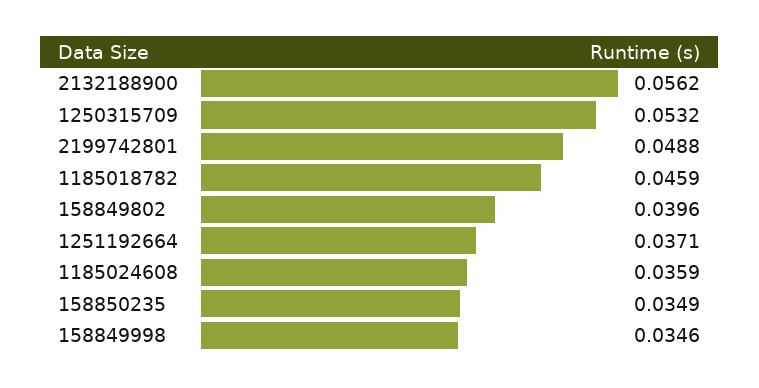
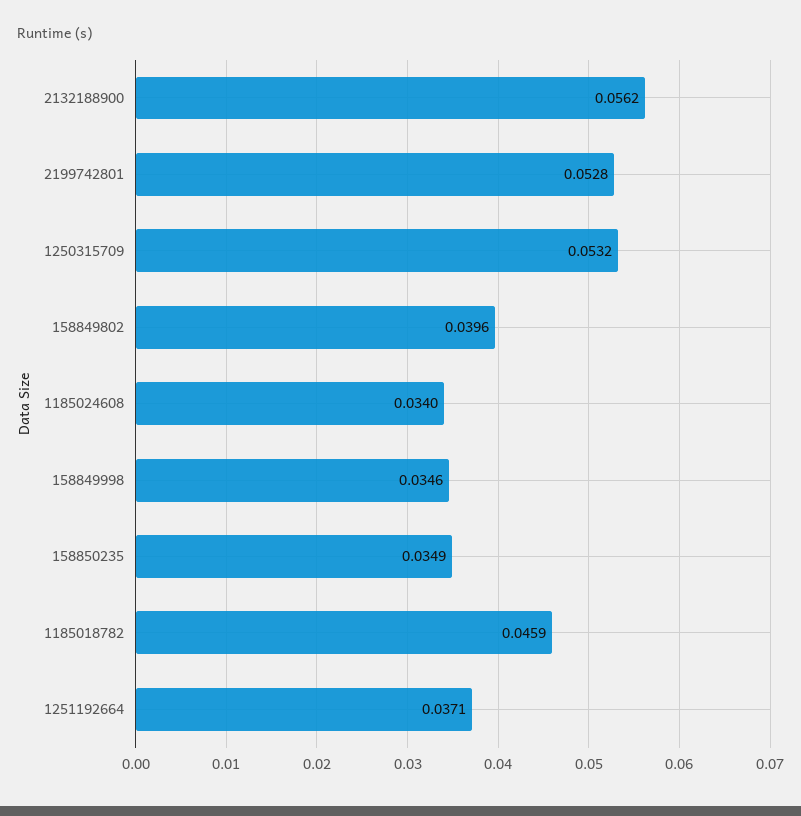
2199742801: 0.0488 -> 0.0528
1185024608: 0.0359 -> 0.034

